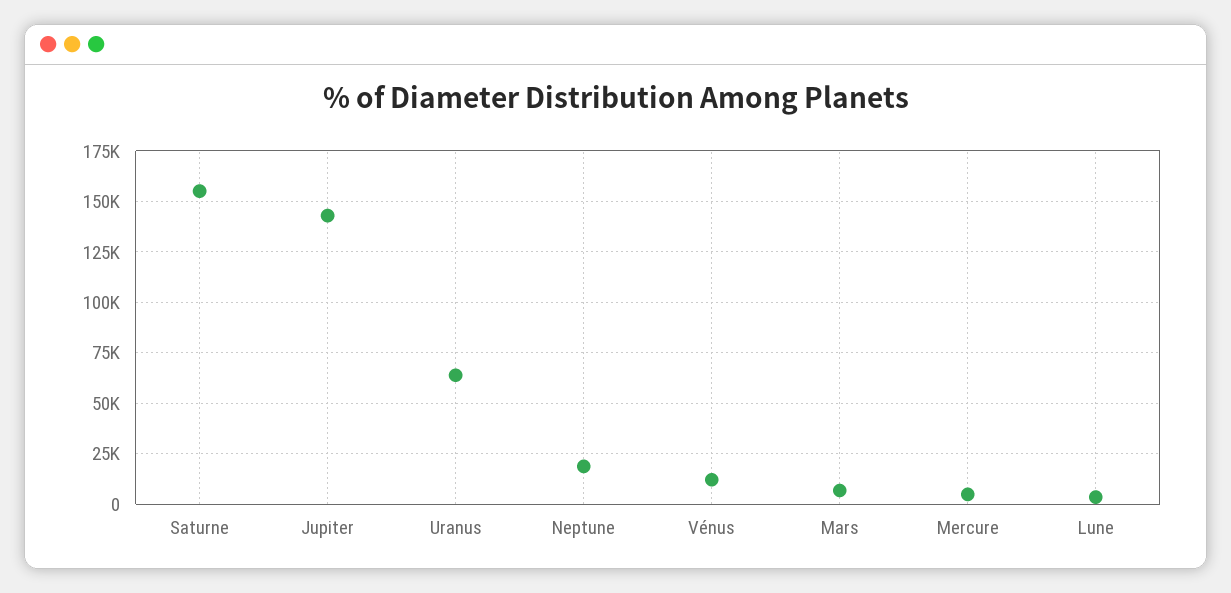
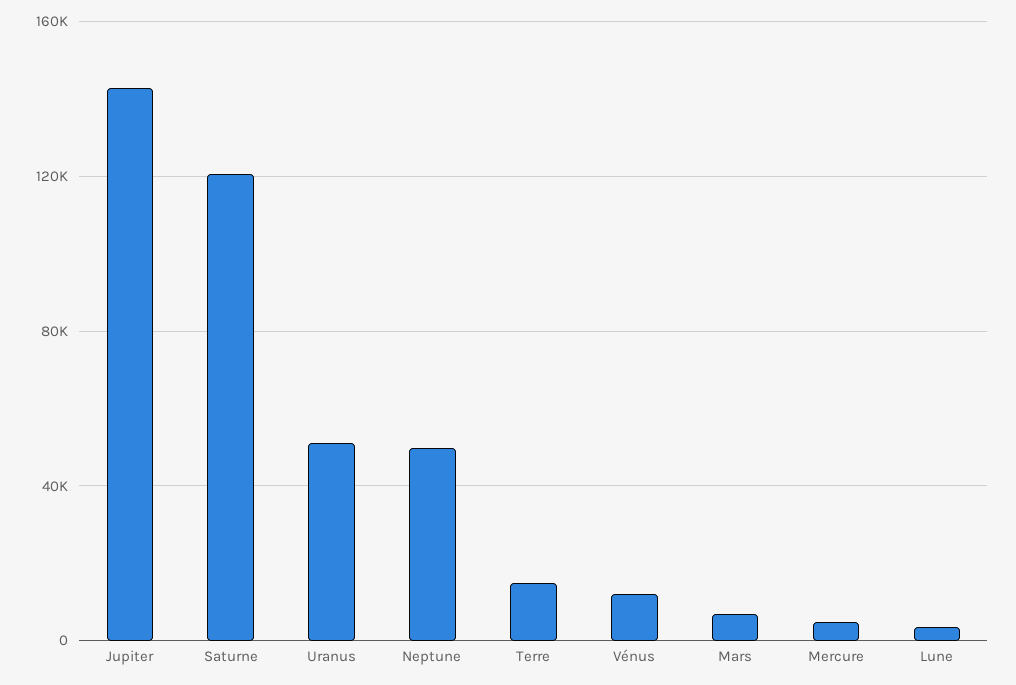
Saturne: 155000 -> 120000
Uranus: 65000 -> 50000
Neptune: 20000 -> 50000
Terre: none -> 15000

